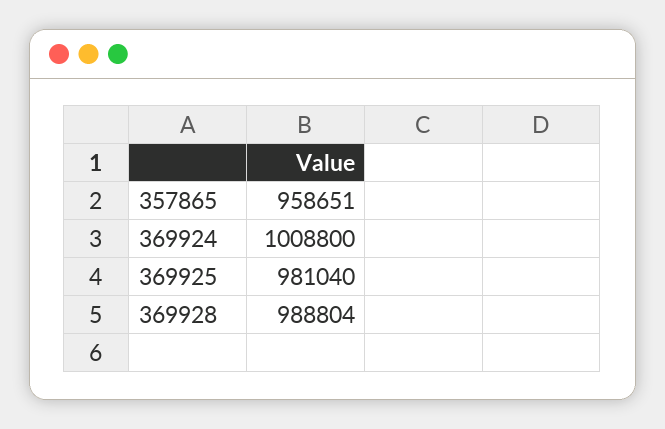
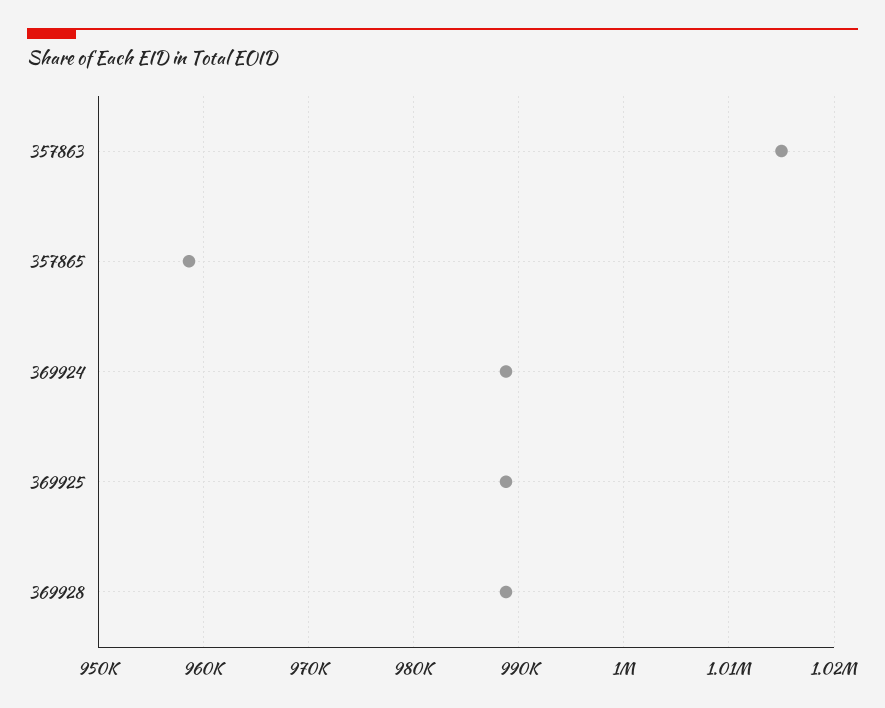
369924: 1008800 -> 989000
369925: 981040 -> 989000
357863: none -> 1015000

